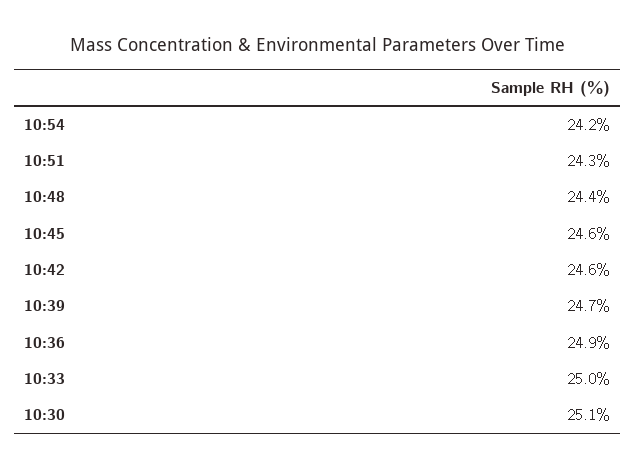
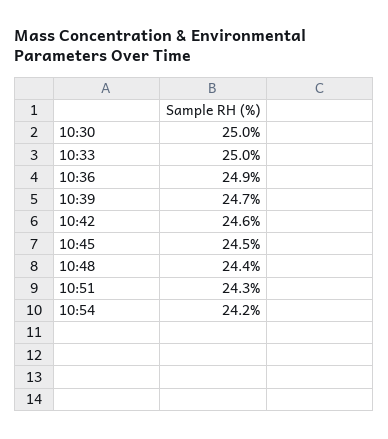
10:45: 24.6 -> 24.5
10:30: 25.1 -> 25

